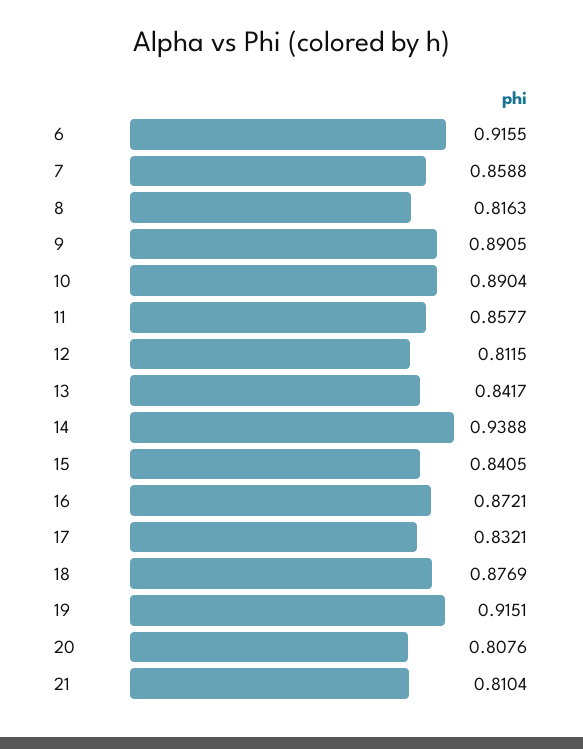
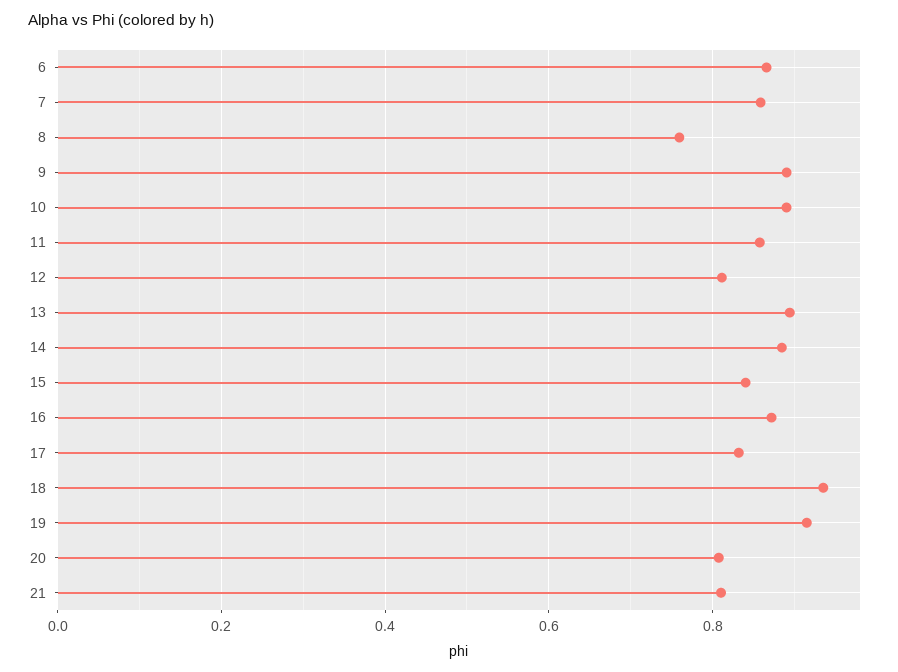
6: 0.9155 -> 0.86
8: 0.8163 -> 0.76
13: 0.8417 -> 0.9
14: 0.9388 -> 0.88
18: 0.8769 -> 0.94

